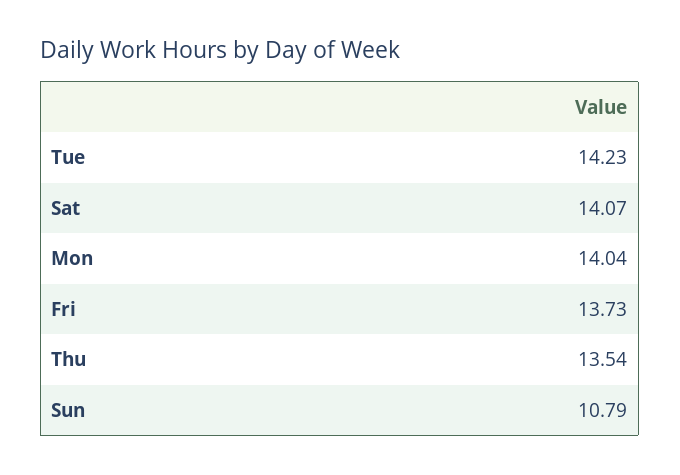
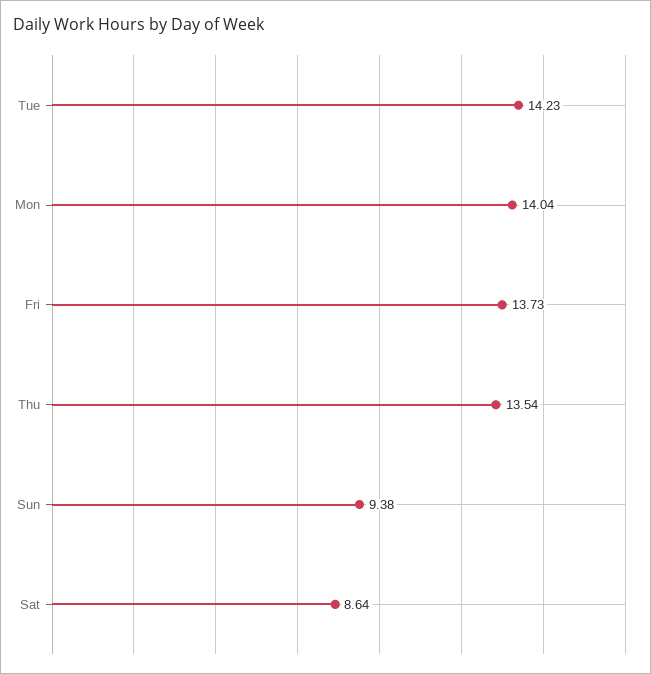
Sat: 14.07 -> 8.64
Sun: 10.79 -> 9.38

